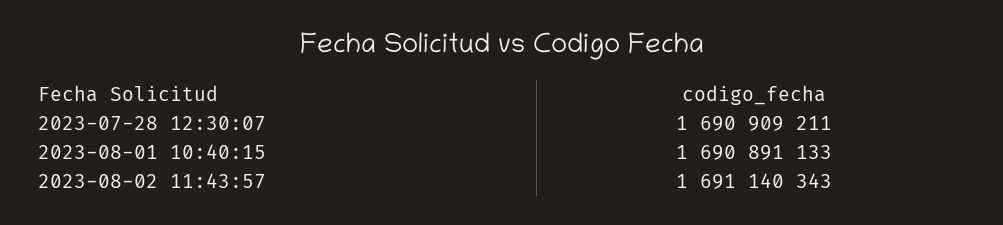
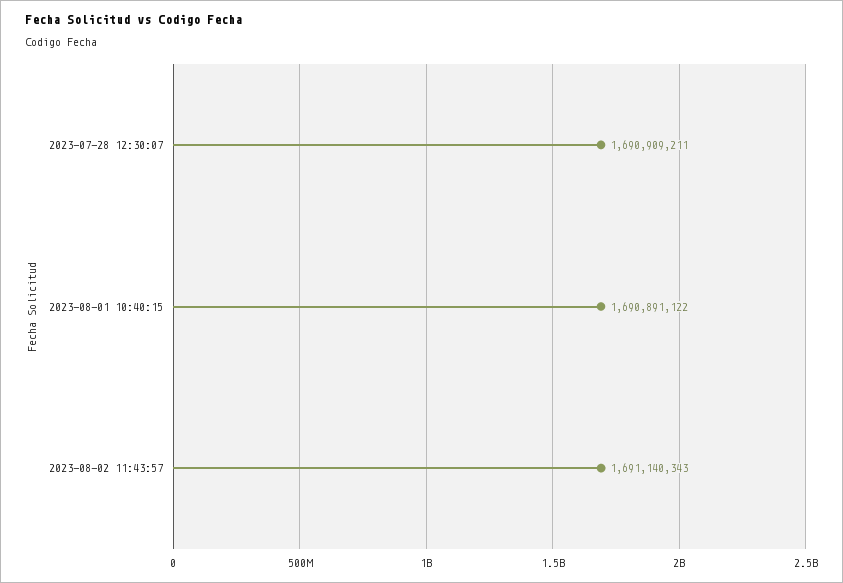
2023-08-01 10:40:15: 1690891133 -> 1690891122

